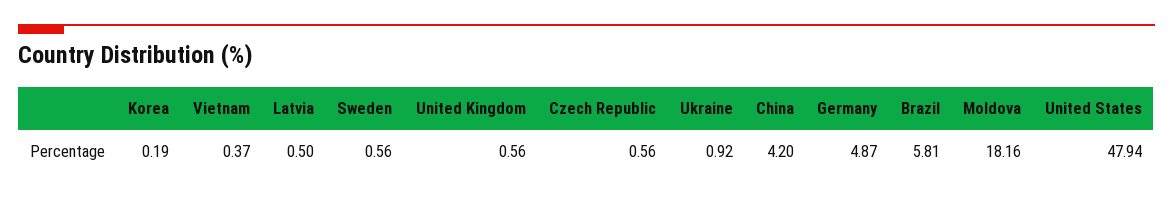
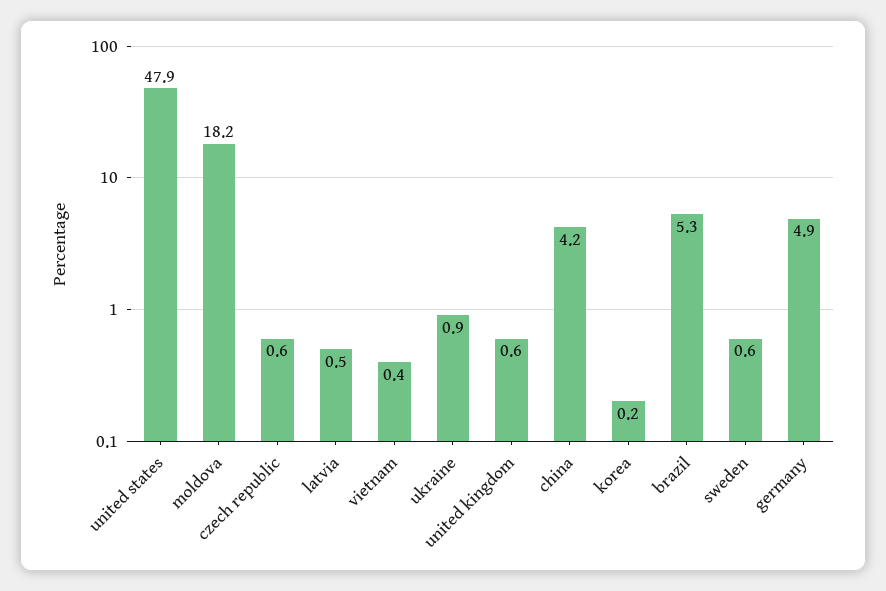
Brazil: 5.81 -> 5.3

